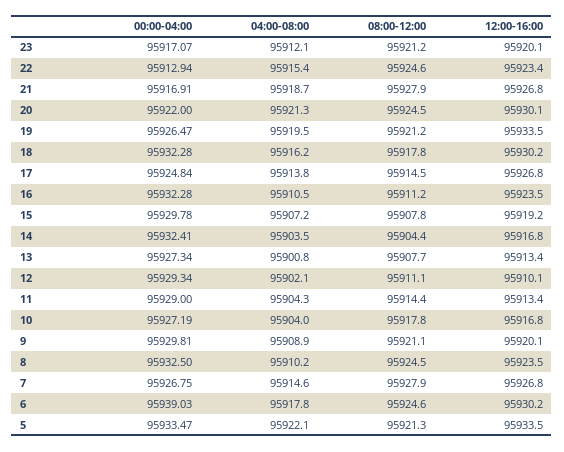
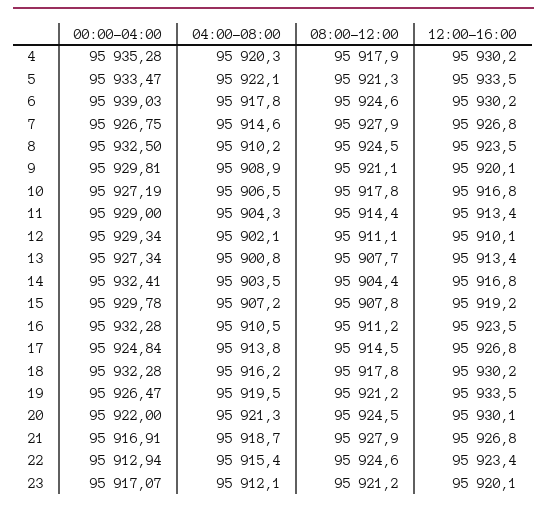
04:00-08:00, 10: 95904 -> 95906.5
00:00-04:00, 4: none -> 95935.28
04:00-08:00, 4: none -> 95920.3
08:00-12:00, 4: none -> 95917.9
12:00-16:00, 4: none -> 95930.2

